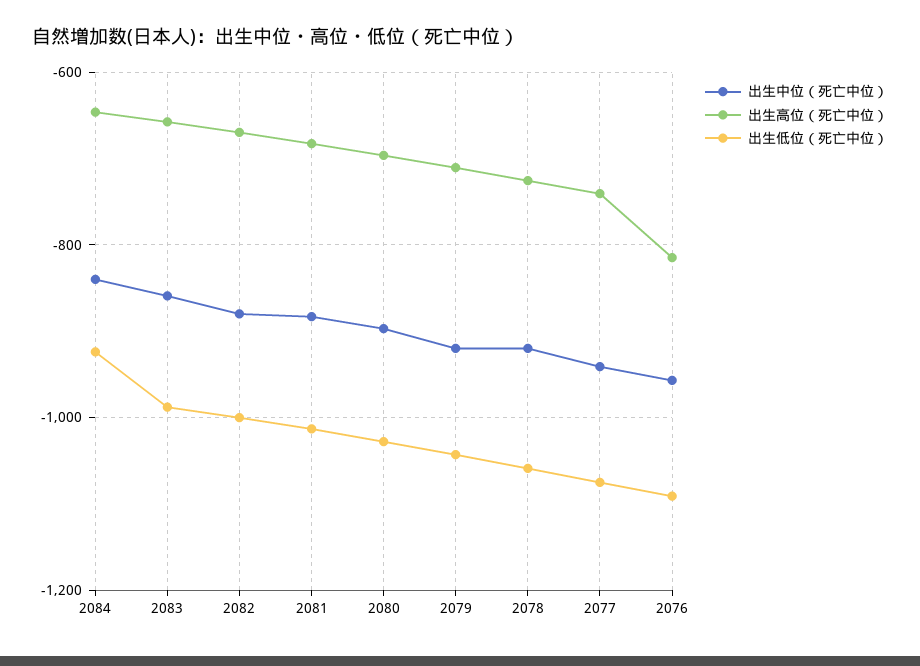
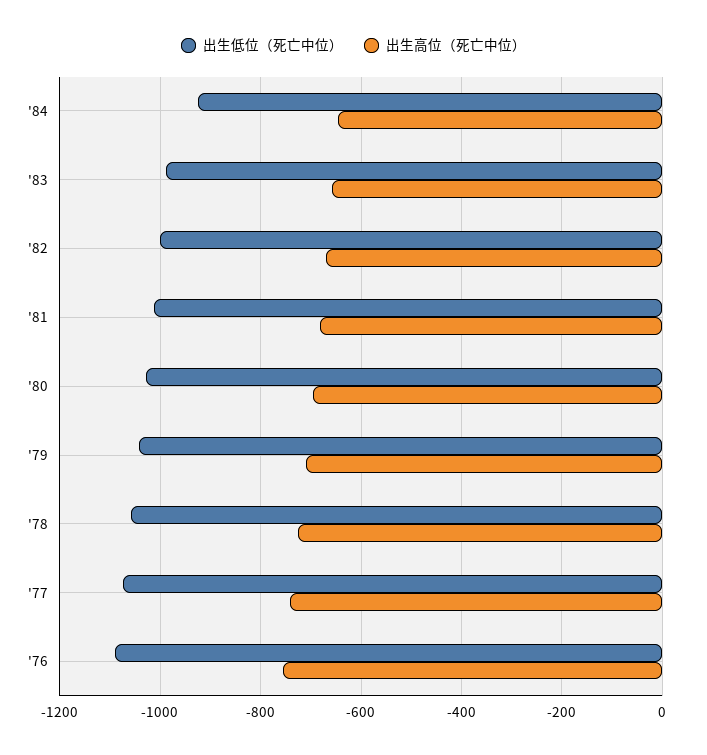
出生中位（死亡中位）, 2084: -840 -> none
出生中位（死亡中位）, 2083: -860 -> none
出生中位（死亡中位）, 2082: -880 -> none
出生中位（死亡中位）, 2081: -880 -> none
出生中位（死亡中位）, 2080: -900 -> none
出生中位（死亡中位）, 2079: -920 -> none
出生中位（死亡中位）, 2078: -920 -> none
出生中位（死亡中位）, 2077: -940 -> none
出生中位（死亡中位）, 2076: -960 -> none
出生高位（死亡中位）, 2076: -820 -> -760

